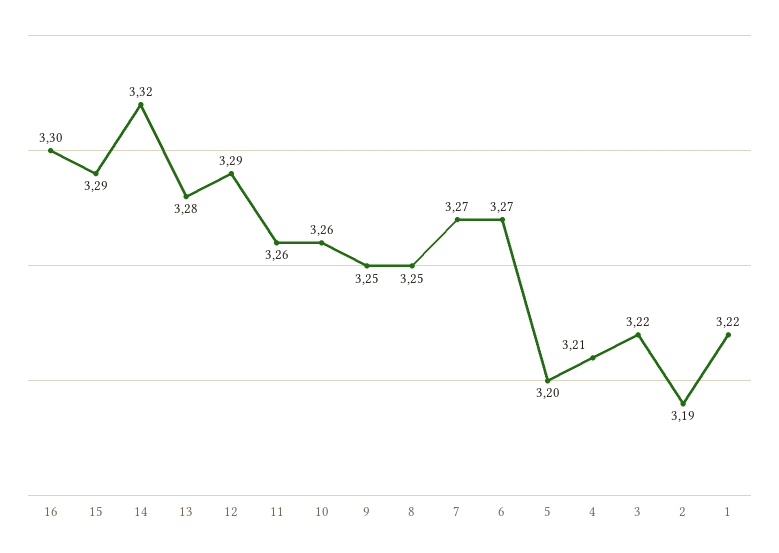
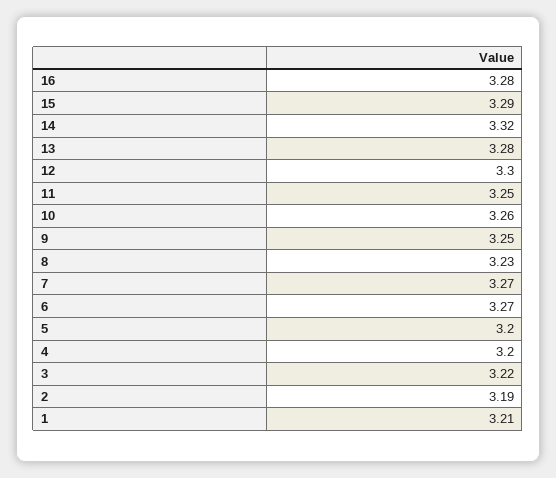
16: 3.3 -> 3.28
12: 3.29 -> 3.3
11: 3.26 -> 3.25
8: 3.25 -> 3.23
4: 3.21 -> 3.2
1: 3.22 -> 3.21

